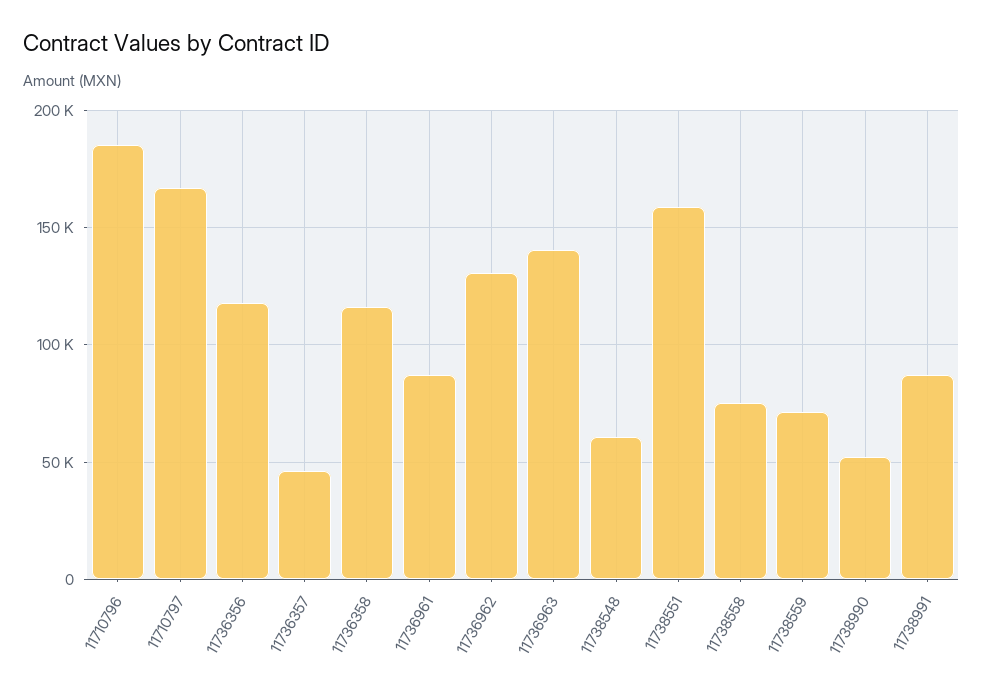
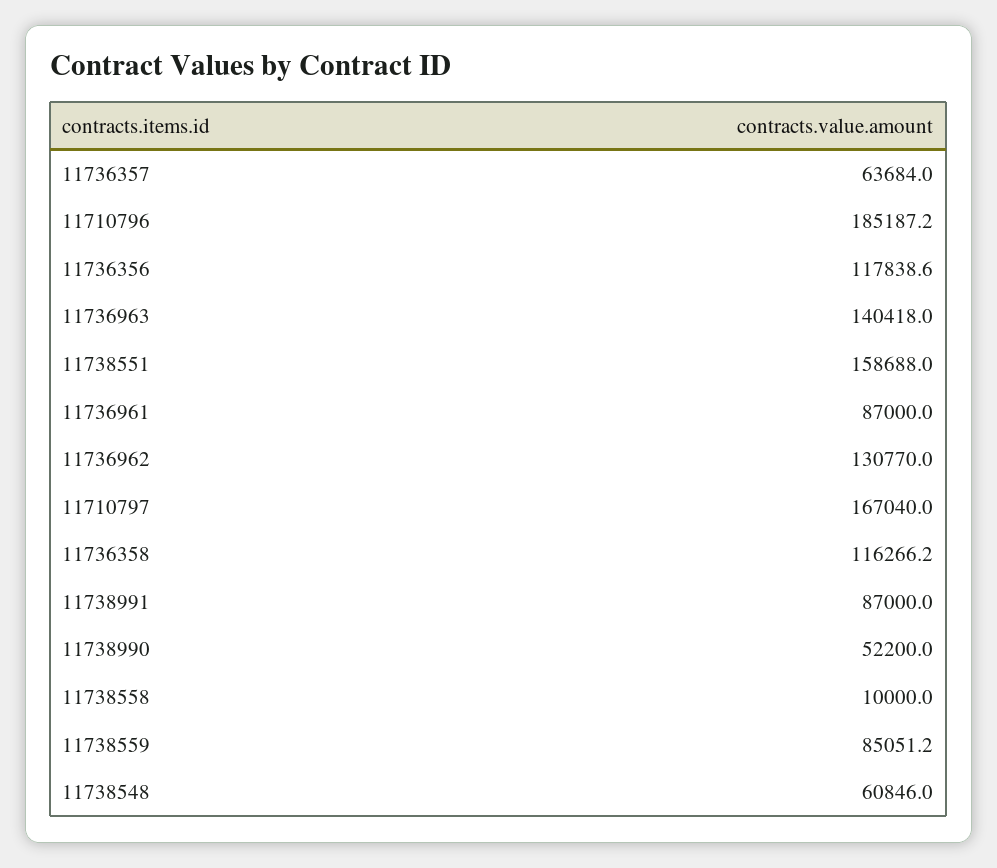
11736357: 45000 -> 63684
11738558: 75000 -> 10000
11738559: 70000 -> 85051.2

